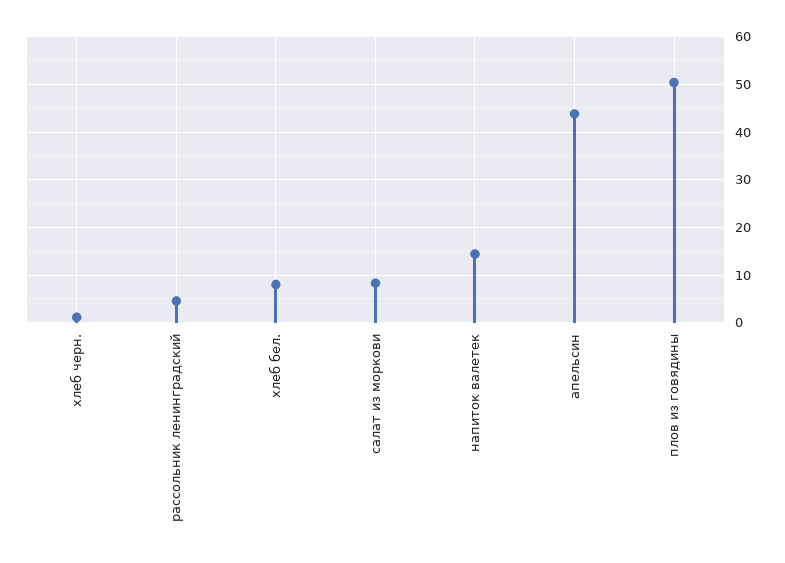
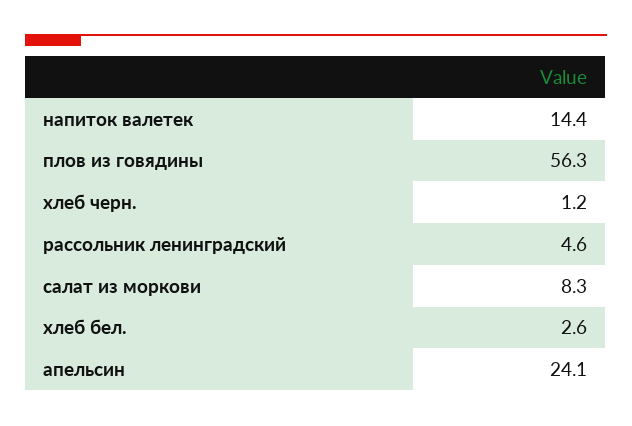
хлеб бел.: 8 -> 2.6
апельсин: 44 -> 24.1
плов из говядины: 50 -> 56.3

